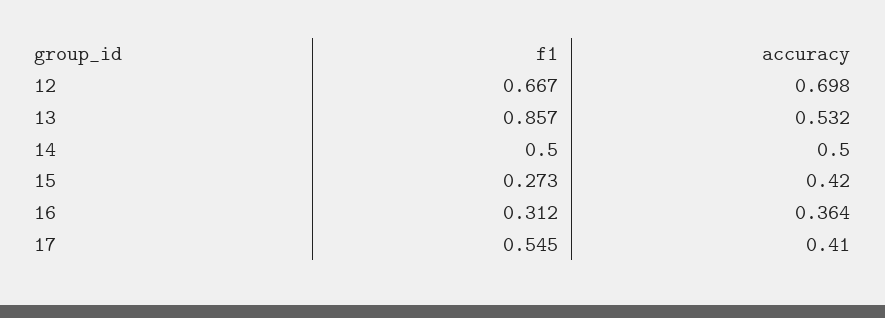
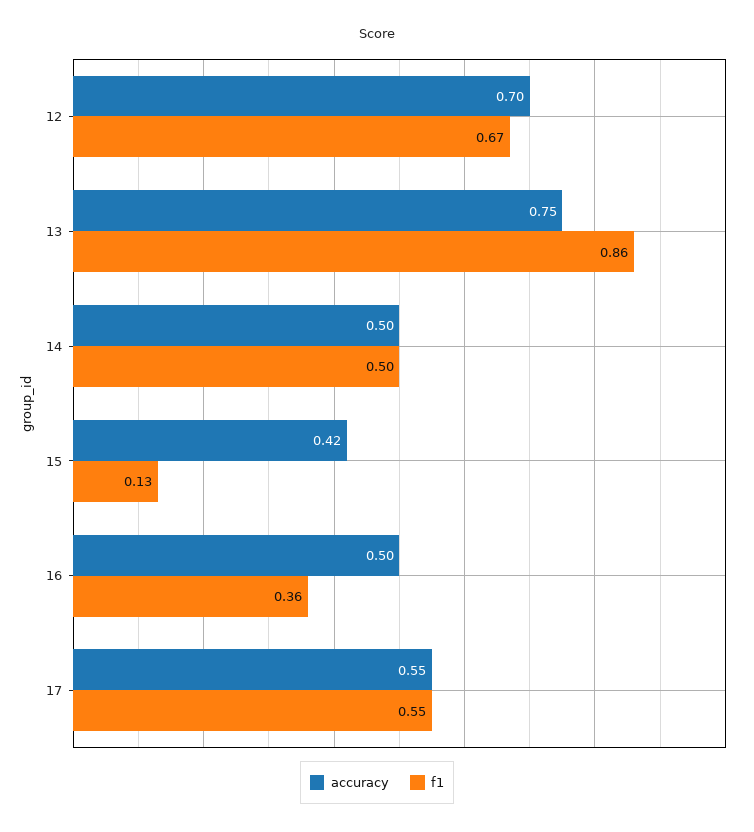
accuracy, 13: 0.532 -> 0.75
f1, 15: 0.273 -> 0.13
f1, 16: 0.312 -> 0.36
accuracy, 16: 0.364 -> 0.5
accuracy, 17: 0.41 -> 0.55

